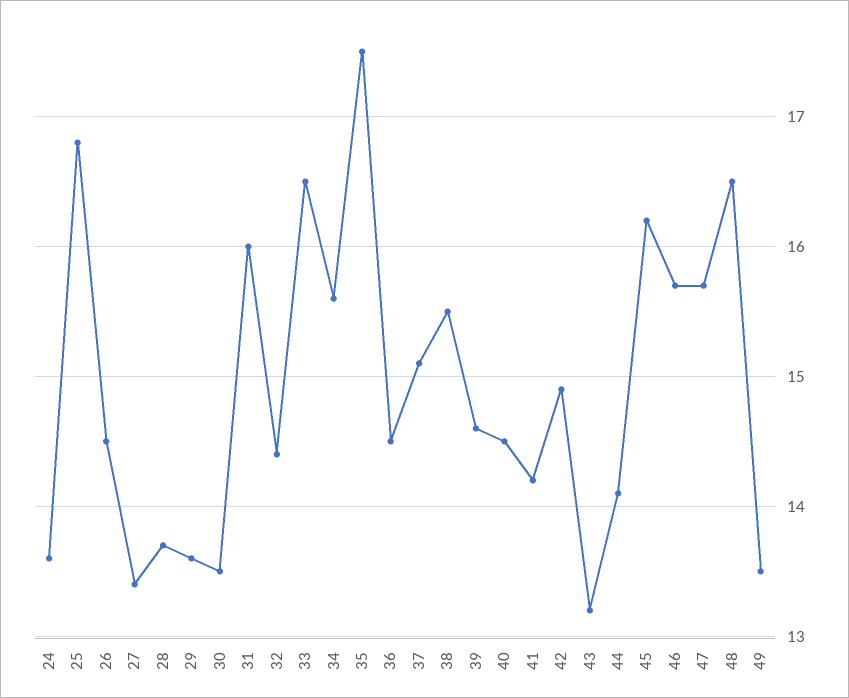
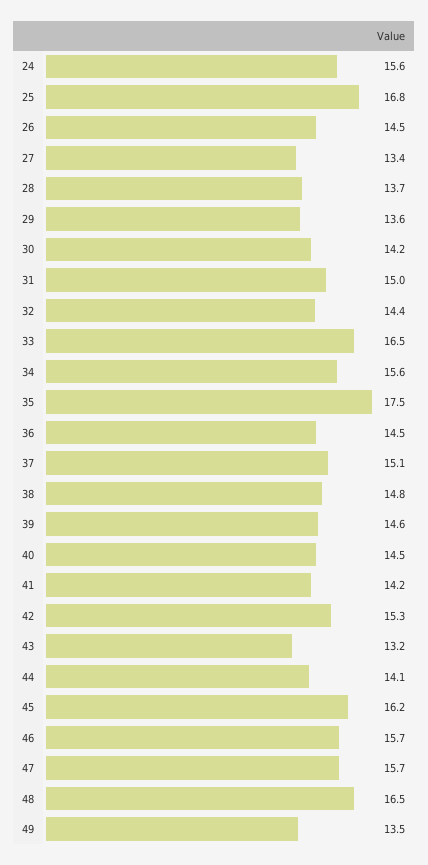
24: 13.6 -> 15.6
30: 13.5 -> 14.2
31: 16 -> 15
38: 15.5 -> 14.8
42: 14.9 -> 15.3

